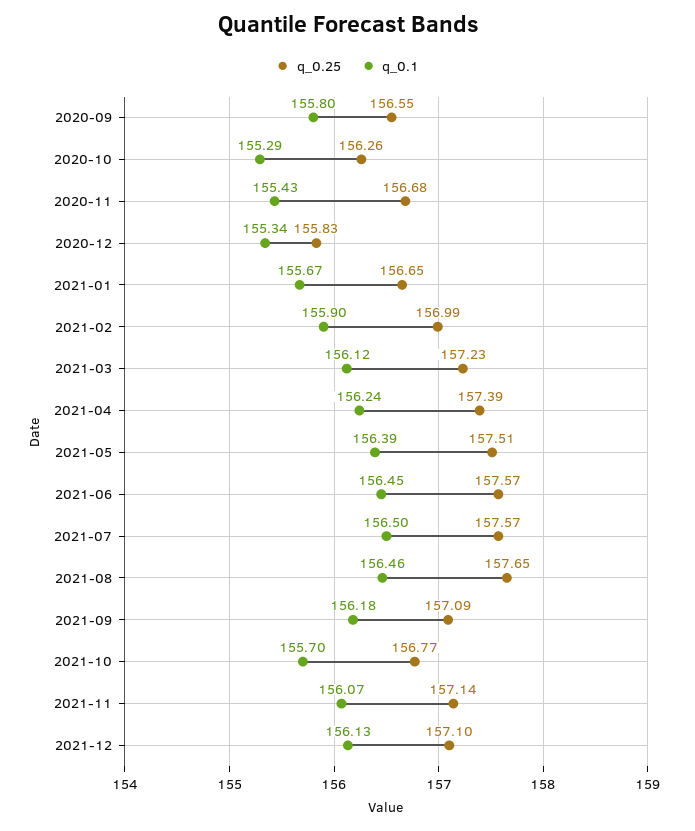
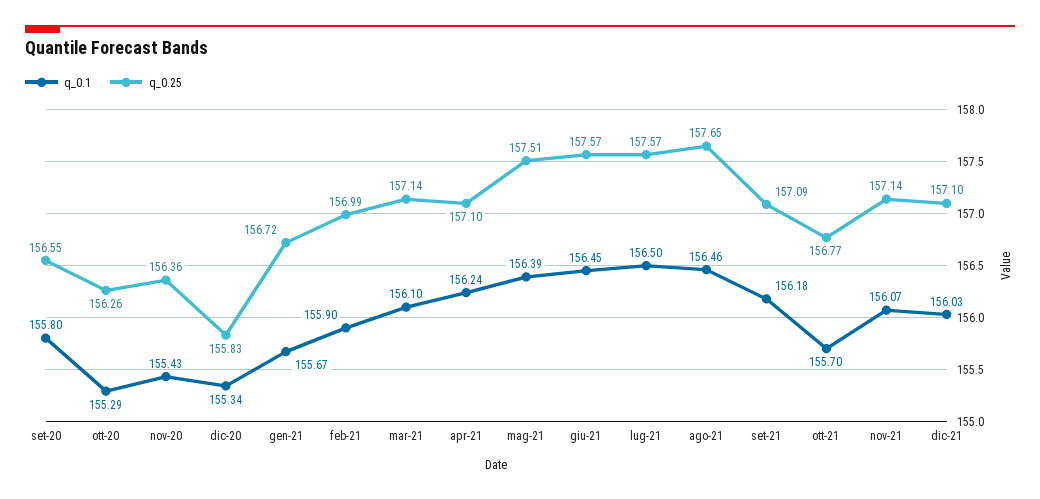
q_0.25, 2020-11: 156.68 -> 156.36
q_0.25, 2021-01: 156.65 -> 156.72
q_0.25, 2021-03: 157.23 -> 157.14
q_0.1, 2021-03: 156.12 -> 156.1
q_0.25, 2021-04: 157.39 -> 157.1
q_0.1, 2021-12: 156.13 -> 156.03

